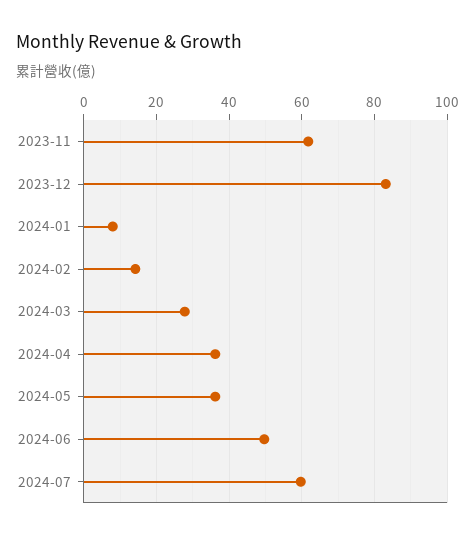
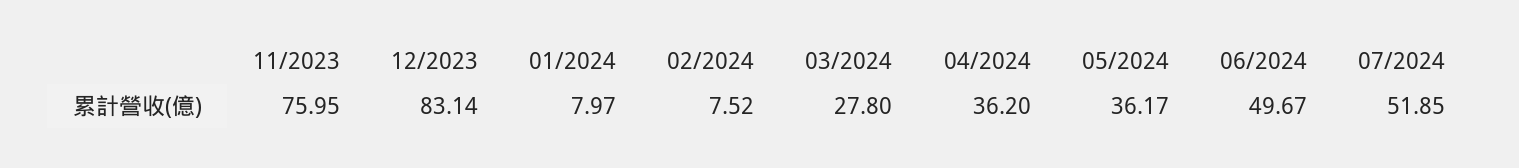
2023-11: 62 -> 75.95
2024-02: 14 -> 7.52
2024-07: 60 -> 51.85

